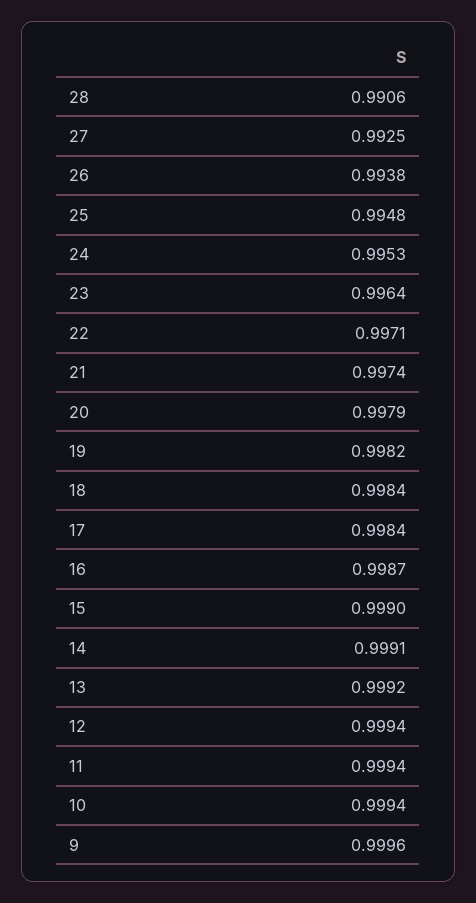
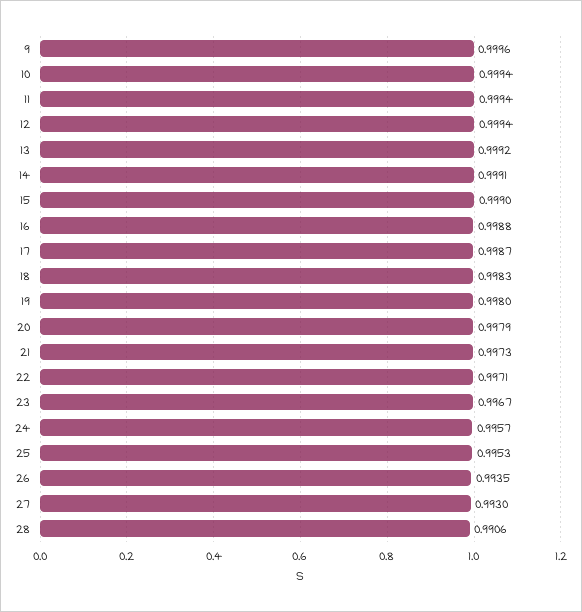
27: 0.9925 -> 0.993
26: 0.9938 -> 0.9935
25: 0.9948 -> 0.9953
24: 0.9953 -> 0.9957
23: 0.9964 -> 0.9967
21: 0.9974 -> 0.9973
19: 0.9982 -> 0.998
18: 0.9984 -> 0.9983
17: 0.9984 -> 0.9987
16: 0.9987 -> 0.9988

